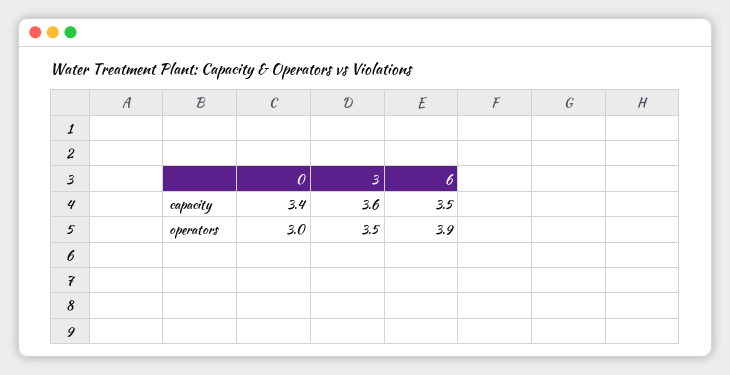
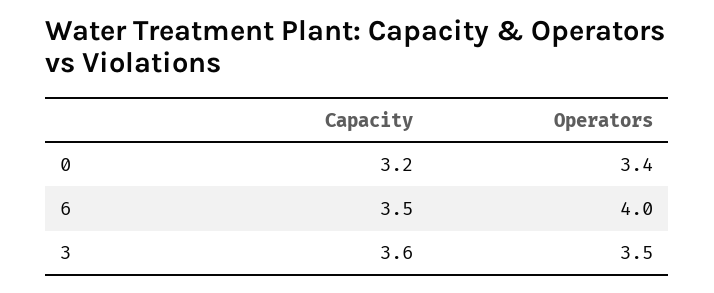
0, capacity: 3.4 -> 3.2
0, operators: 3 -> 3.4
6, operators: 3.9 -> 4

